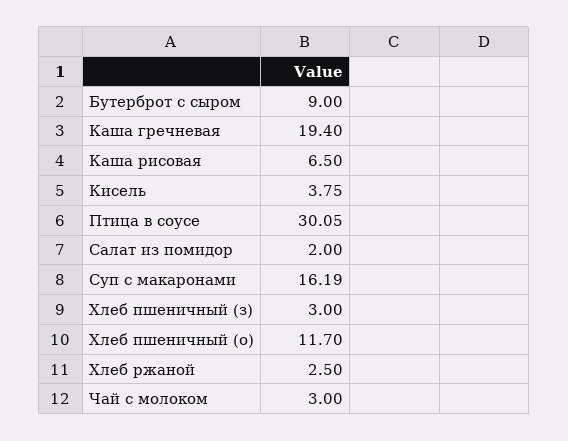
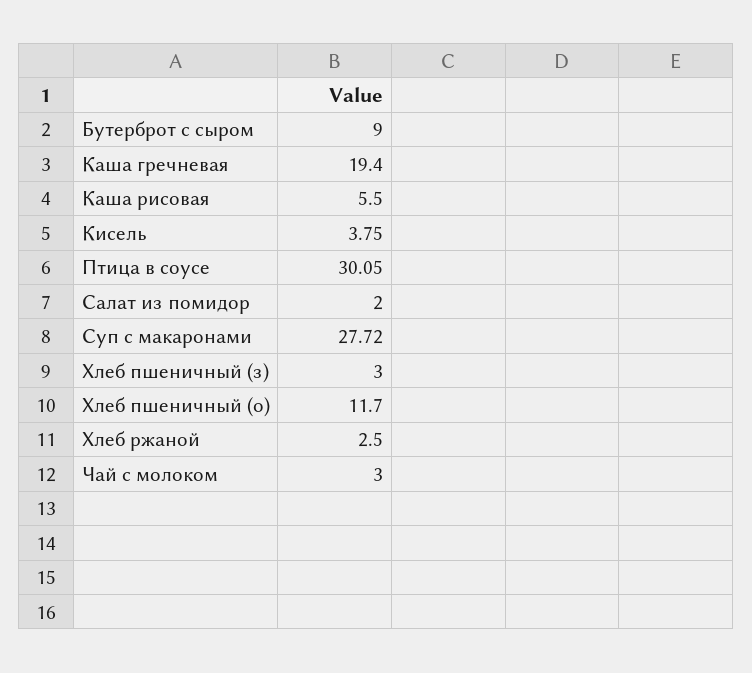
Каша рисовая: 6.5 -> 5.5
Суп с макаронами: 16.19 -> 27.72

